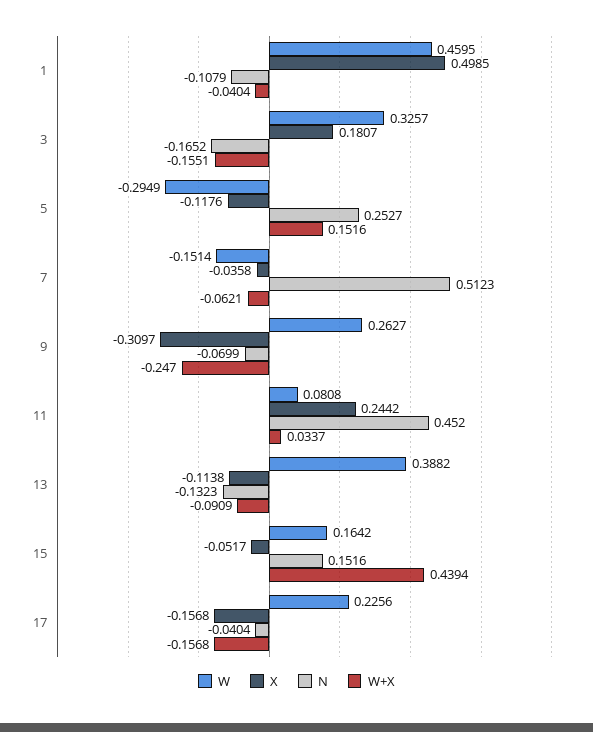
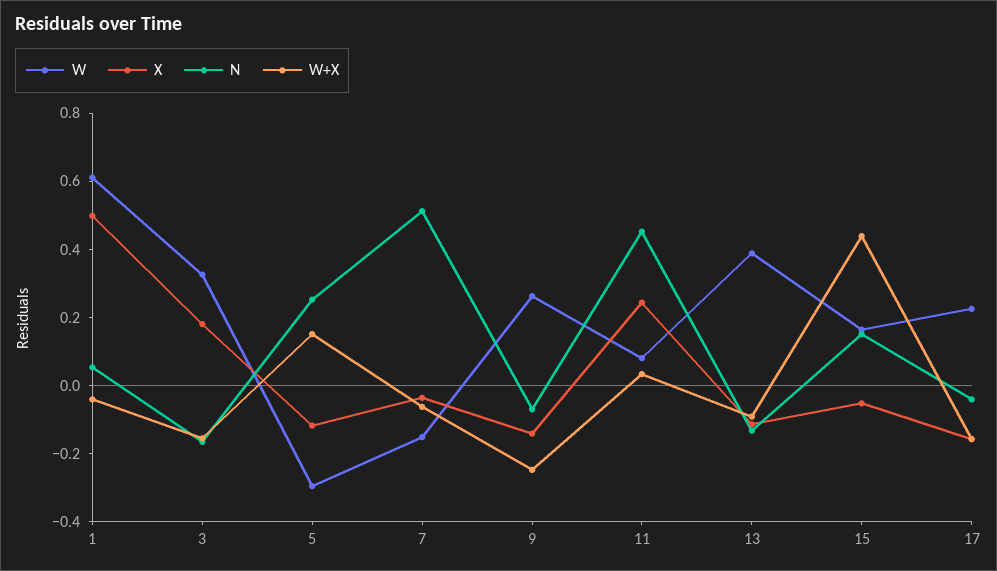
W, 1: 0.4595 -> 0.6
N, 1: -0.1079 -> 0.05
X, 9: -0.3097 -> -0.15

